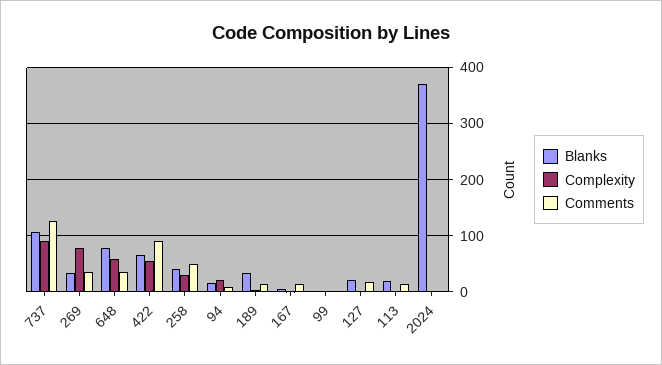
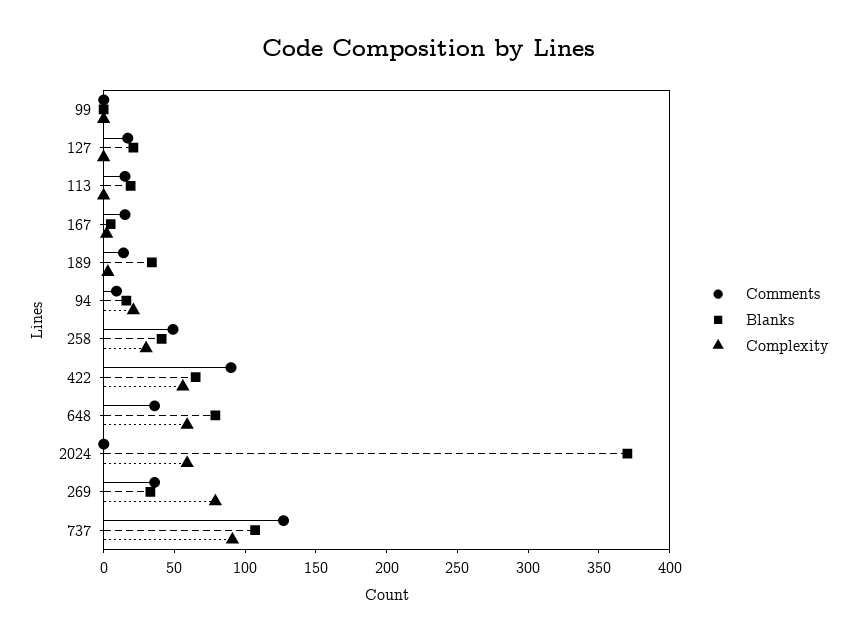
Complexity, 2024: 0 -> 60

